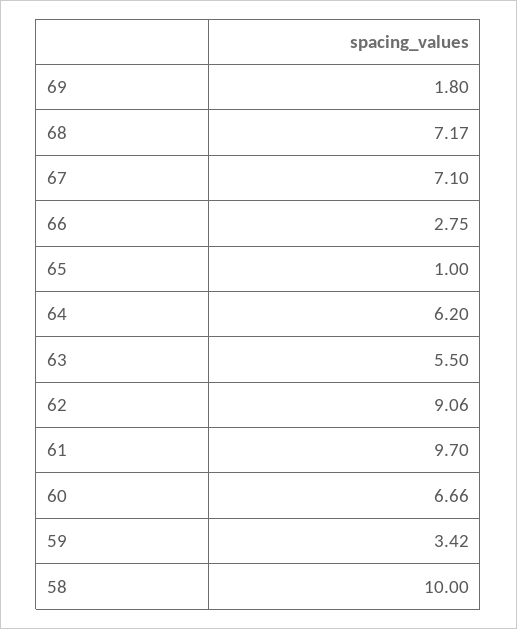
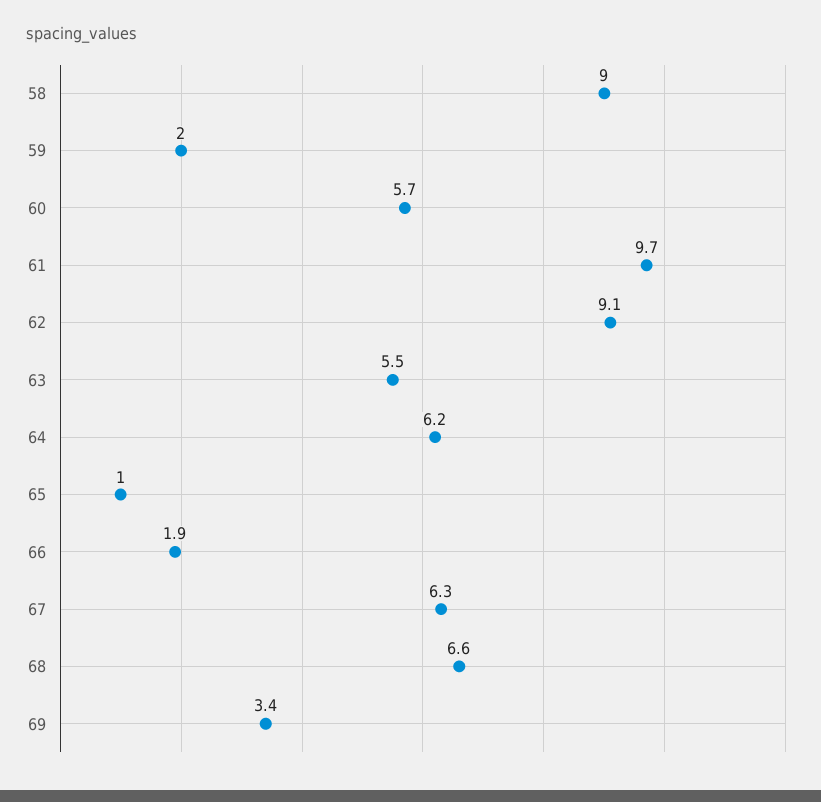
69: 1.8 -> 3.4
68: 7.17 -> 6.6
67: 7.1 -> 6.3
66: 2.75 -> 1.9
60: 6.66 -> 5.7
59: 3.42 -> 2
58: 10 -> 9

